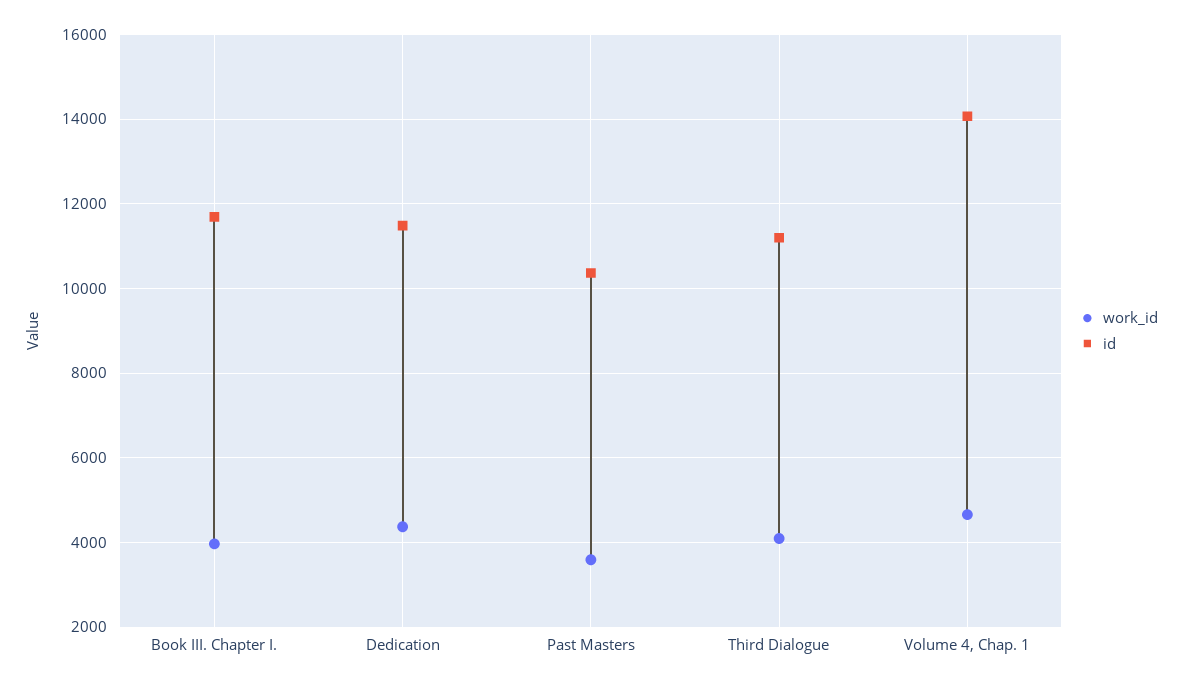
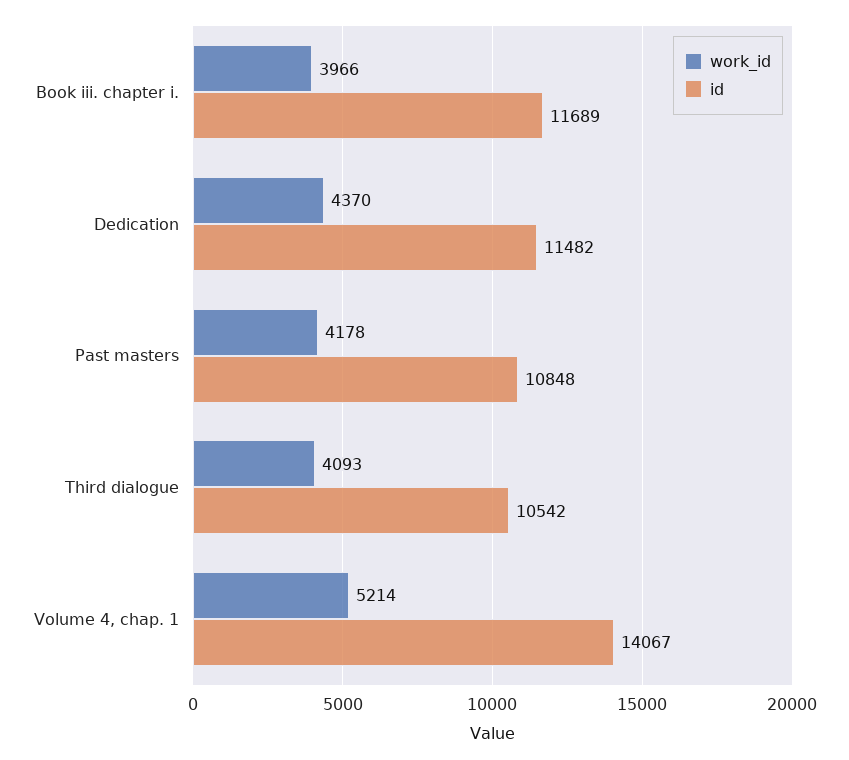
work_id, Past Masters: 3600 -> 4178
id, Past Masters: 10400 -> 10848
id, Third Dialogue: 11200 -> 10542
work_id, Volume 4, Chap. 1: 4600 -> 5214

